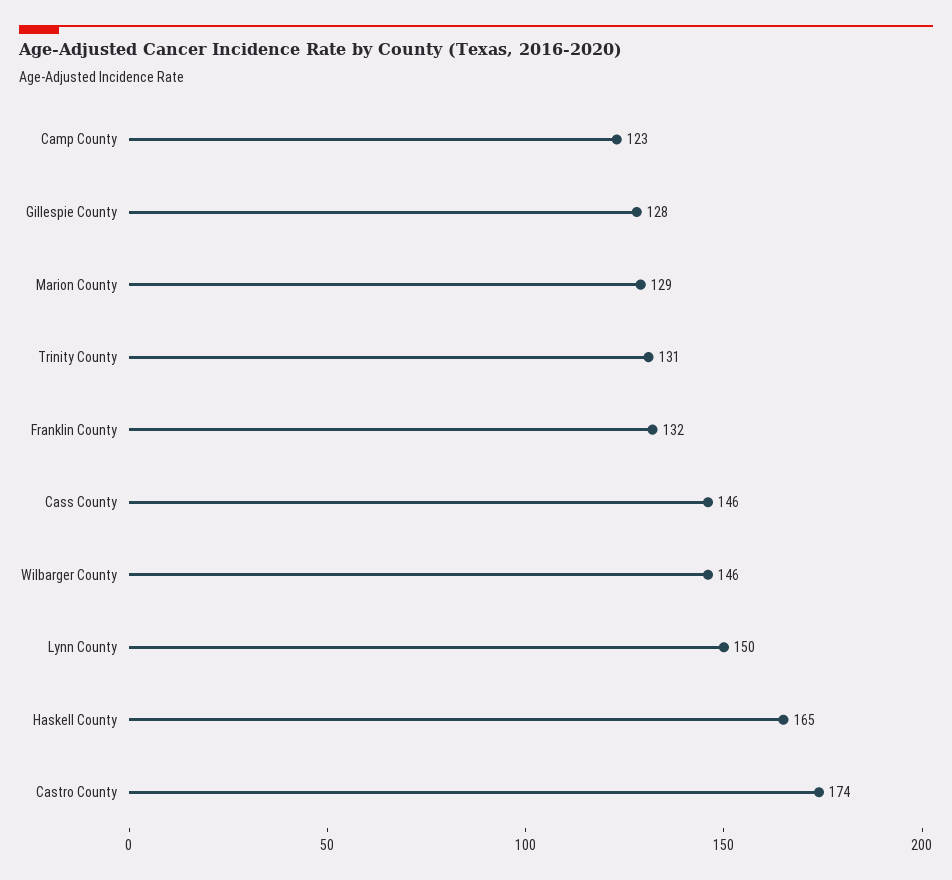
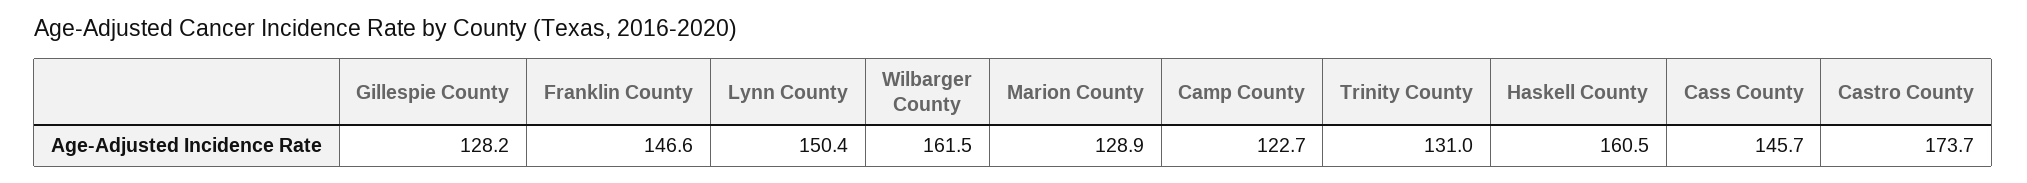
Franklin County: 132 -> 146.6
Wilbarger County: 146 -> 161.5
Haskell County: 165 -> 160.5

